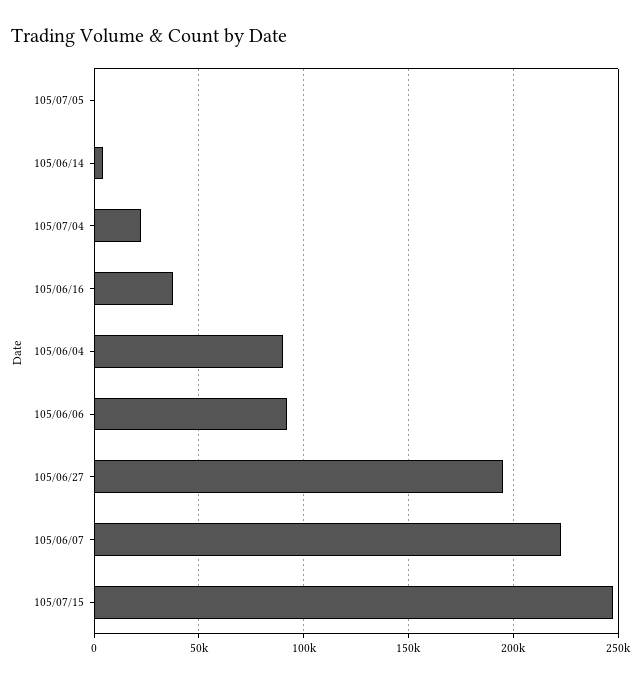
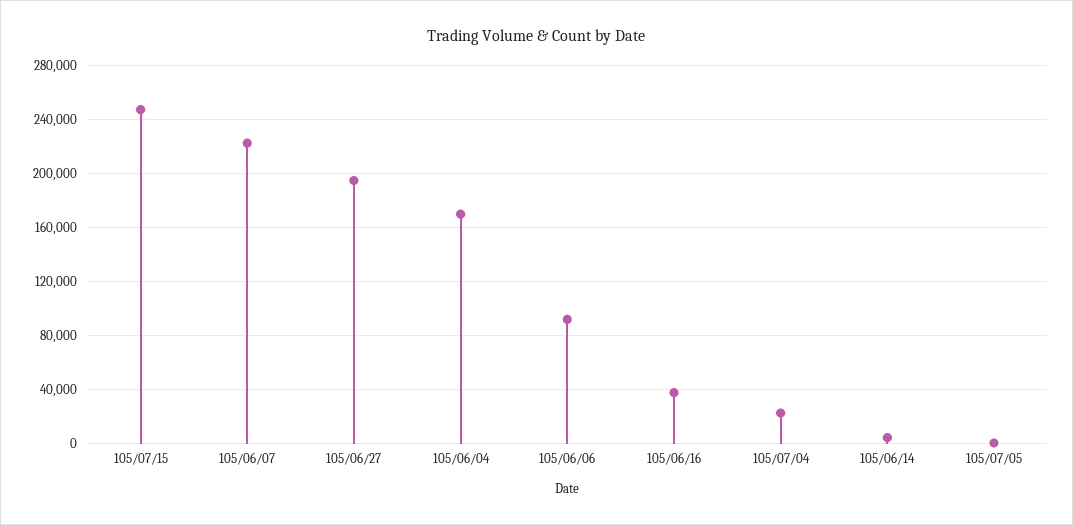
105/06/04: 90000 -> 170000

